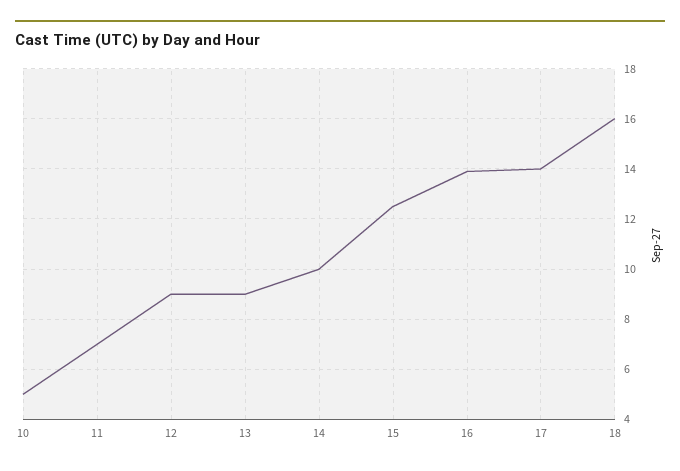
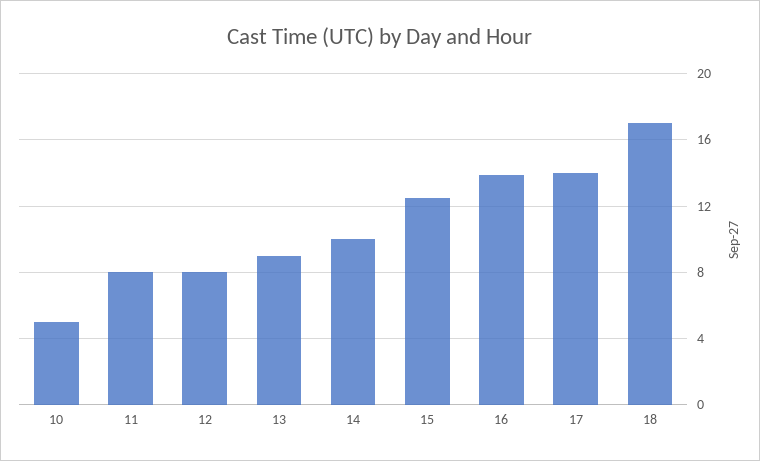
11: 7 -> 8
12: 9 -> 8
18: 16 -> 17

